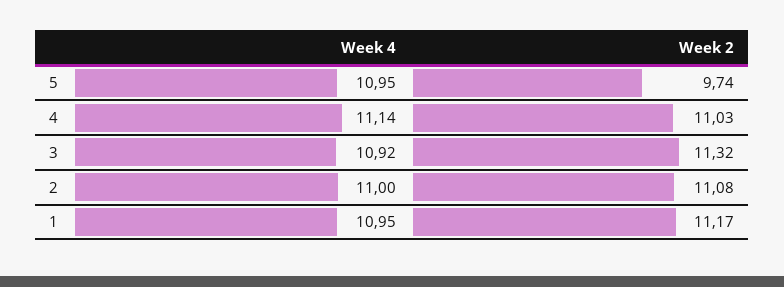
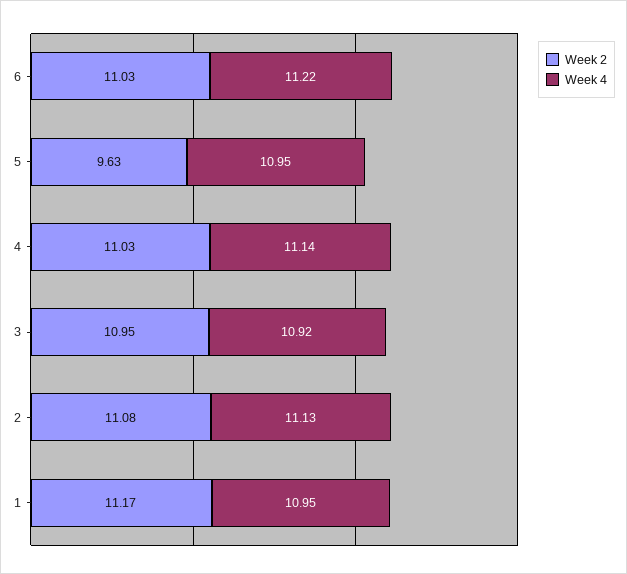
Week 2, 5: 9.74 -> 9.63
Week 2, 3: 11.32 -> 10.95
Week 4, 2: 11 -> 11.13
Week 2, 6: none -> 11.03
Week 4, 6: none -> 11.22

